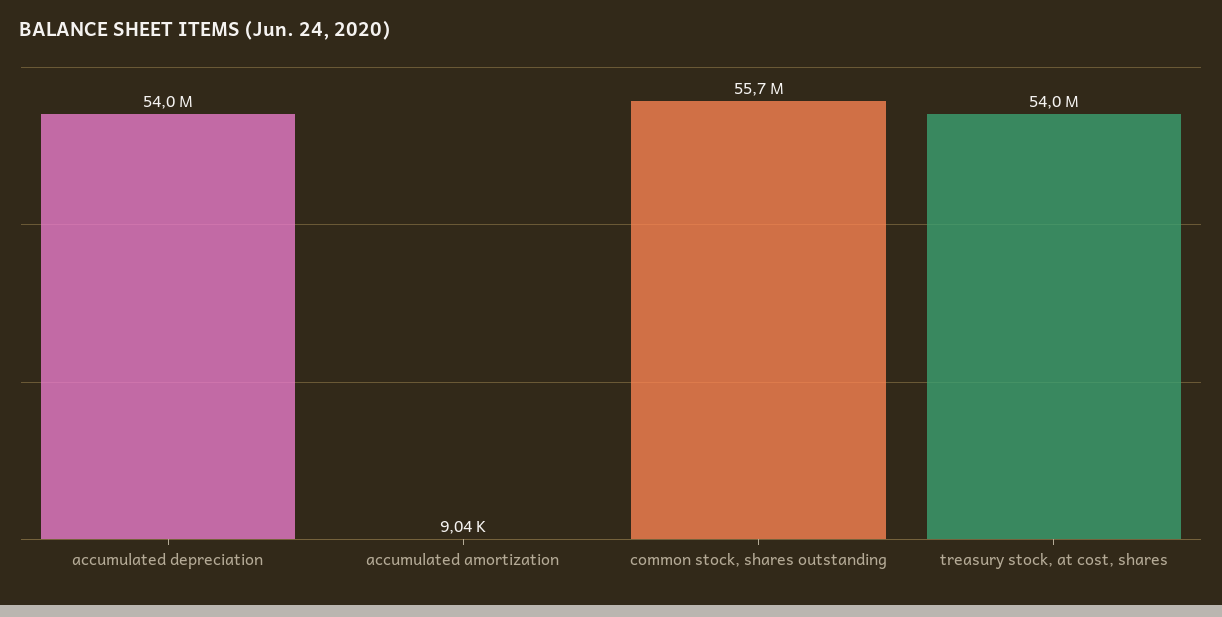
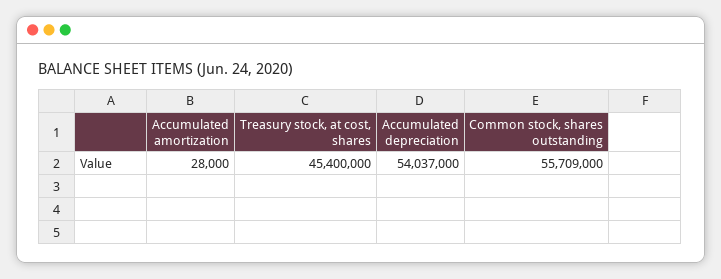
accumulated amortization: 9040 -> 28000
treasury stock, at cost, shares: 54000000 -> 45400000

